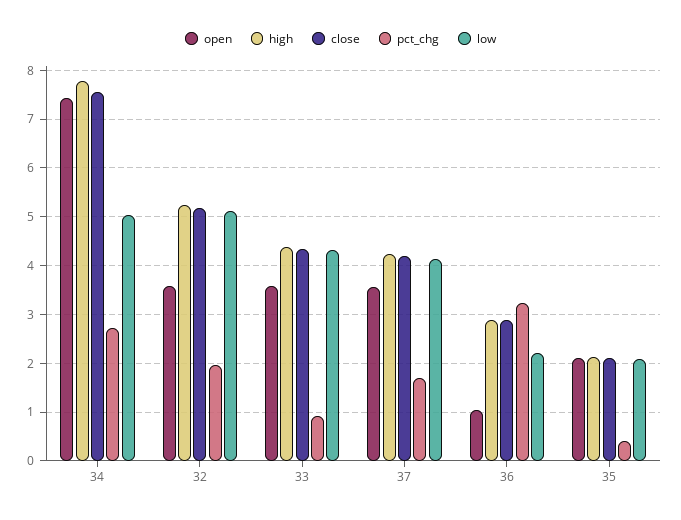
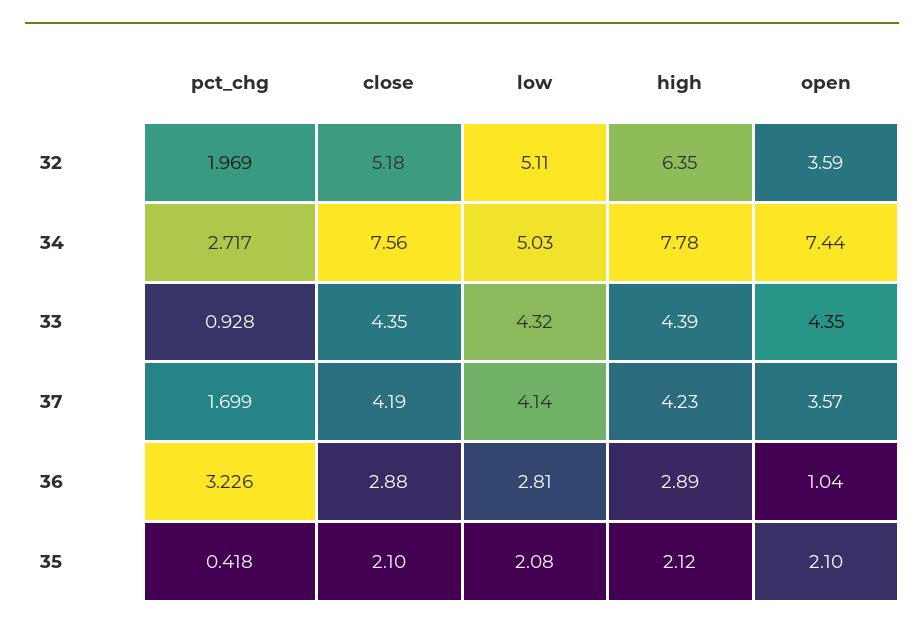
high, 32: 5.2 -> 6.35
open, 33: 3.6 -> 4.35
low, 36: 2.2 -> 2.81

